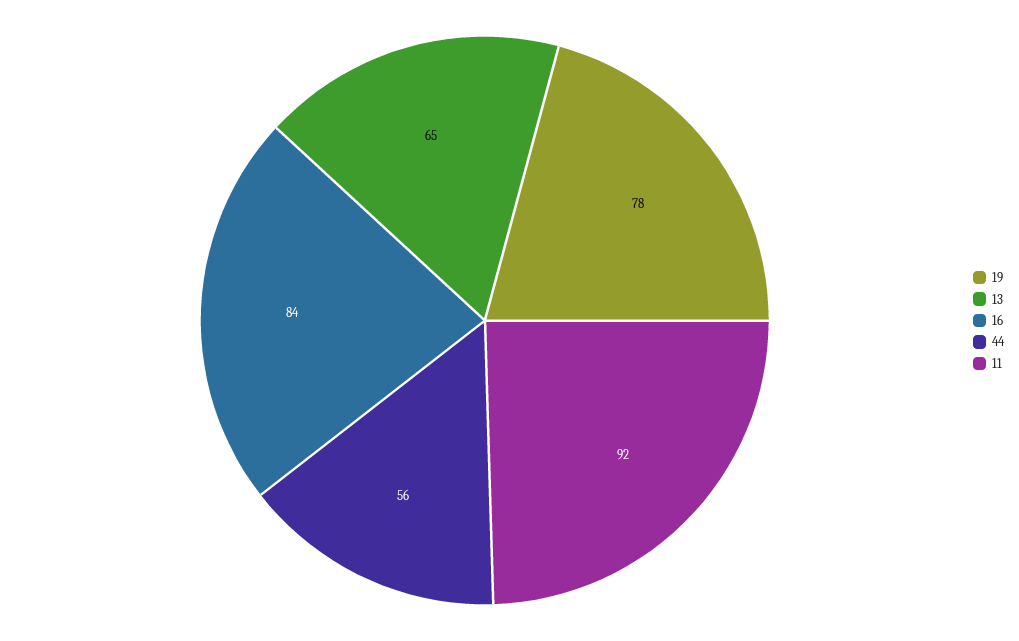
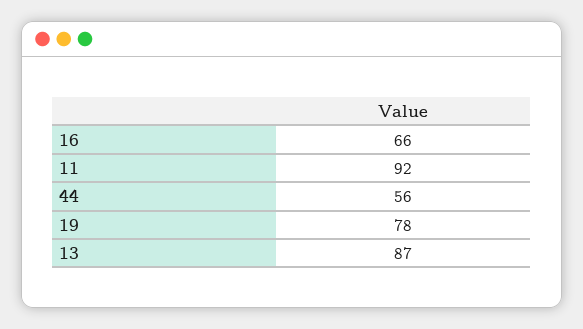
13: 65 -> 87
16: 84 -> 66

